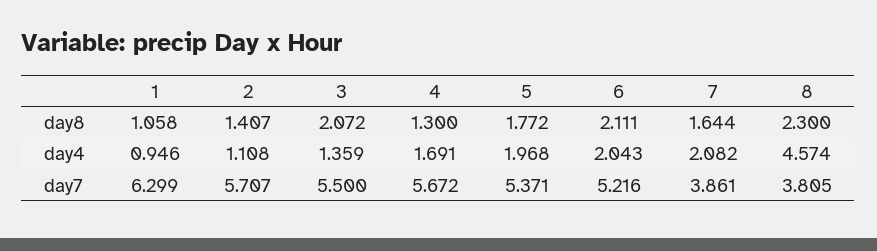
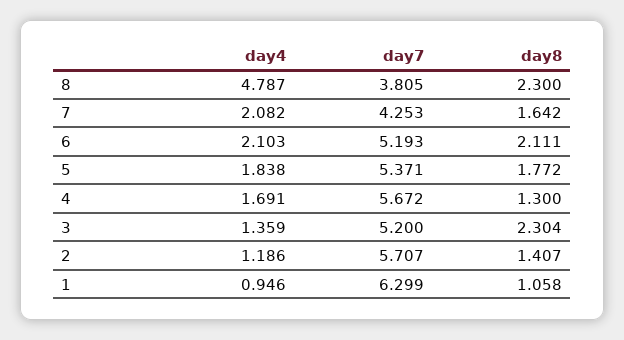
3, day8: 2.072 -> 2.304
7, day8: 1.644 -> 1.642
2, day4: 1.108 -> 1.186
5, day4: 1.968 -> 1.838
6, day4: 2.043 -> 2.103
8, day4: 4.574 -> 4.787
3, day7: 5.5 -> 5.2
6, day7: 5.216 -> 5.193
7, day7: 3.861 -> 4.253

